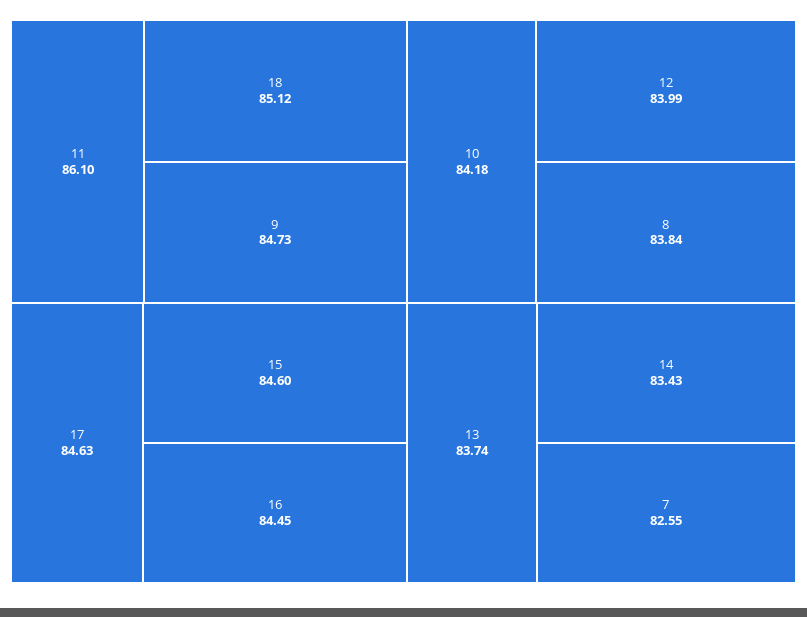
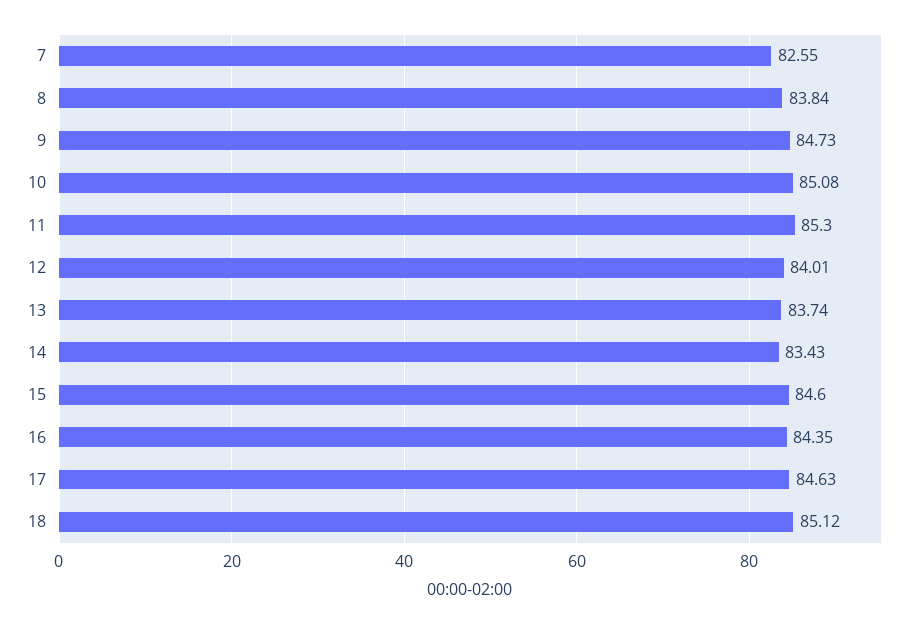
11: 86.1 -> 85.3
16: 84.45 -> 84.35
10: 84.18 -> 85.08
12: 83.99 -> 84.01

